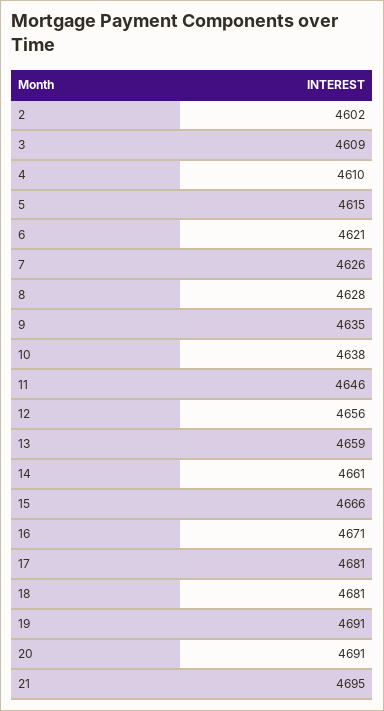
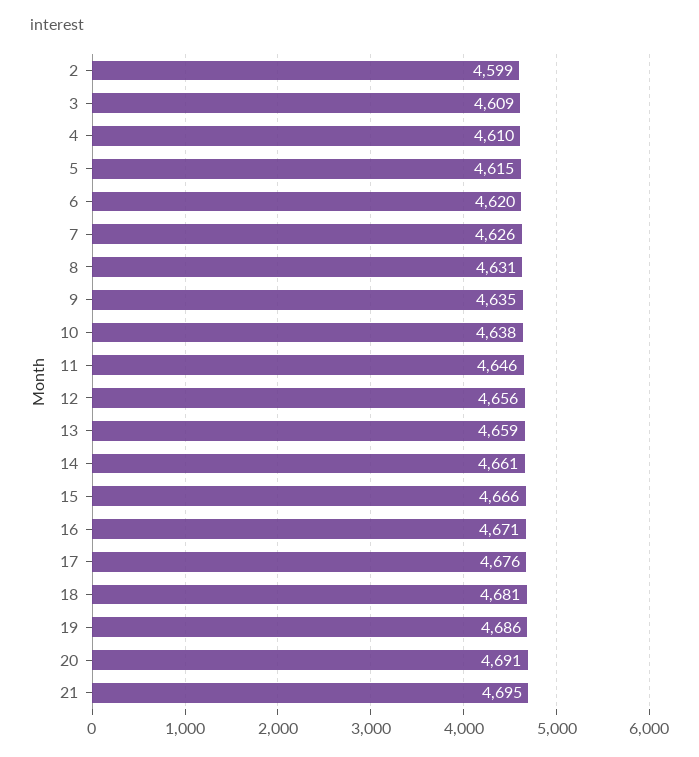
2: 4602 -> 4599
6: 4621 -> 4620
8: 4628 -> 4631
17: 4681 -> 4676
19: 4691 -> 4686

